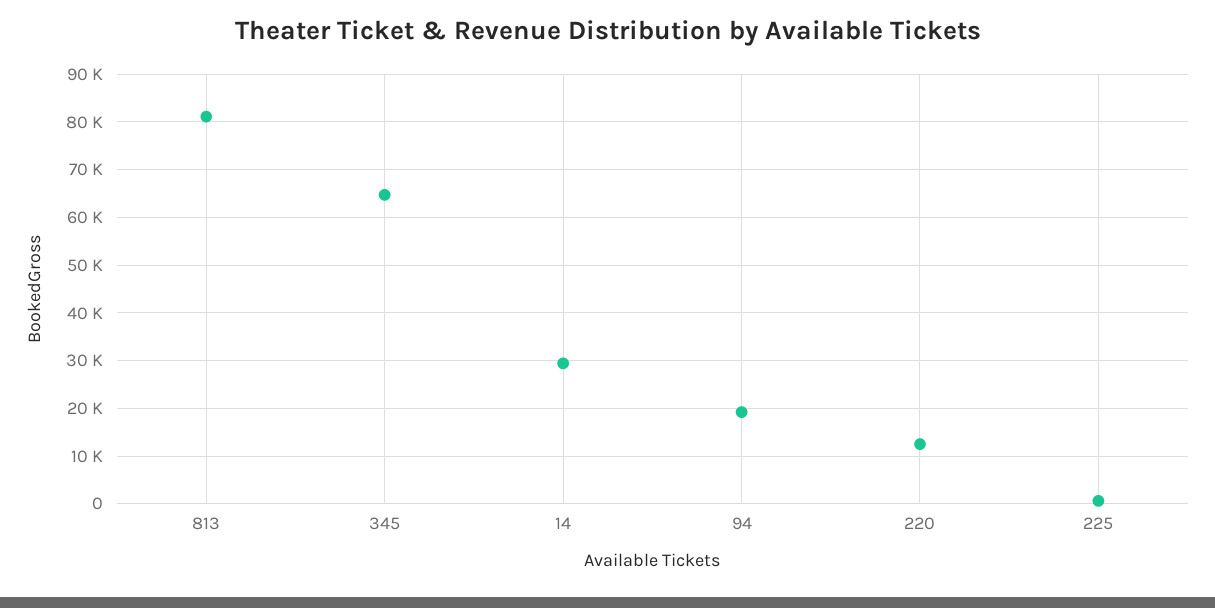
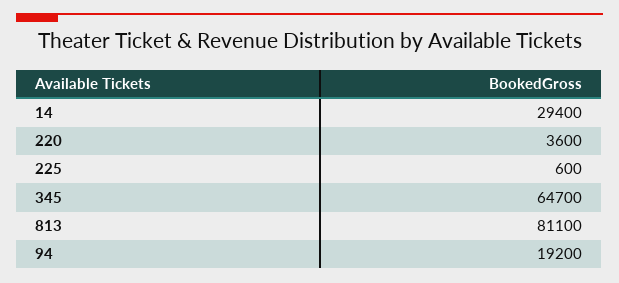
220: 12000 -> 3600

